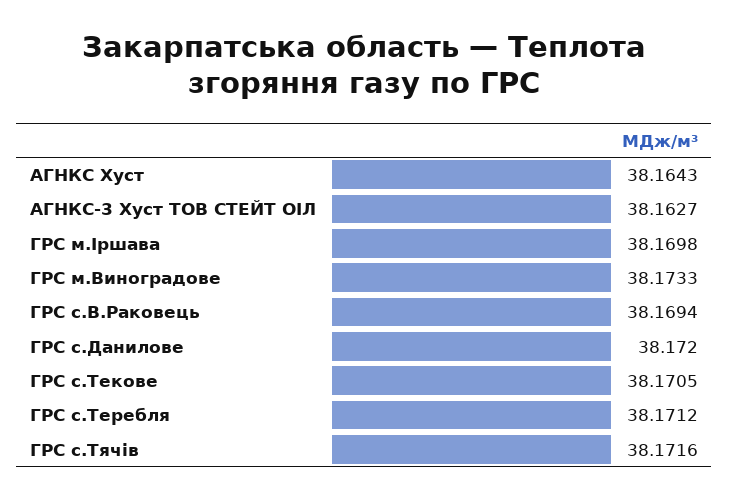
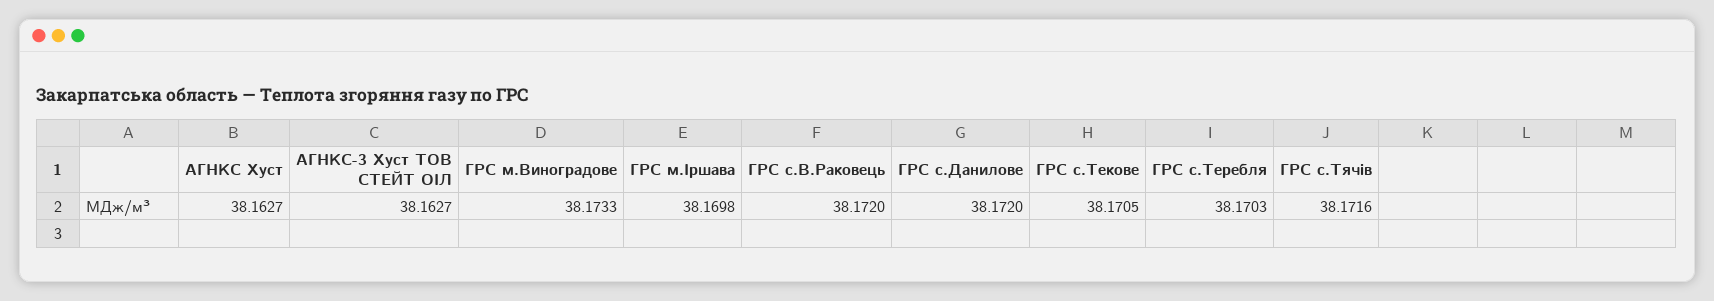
АГНКС Хуст: 38.1643 -> 38.1627
ГРС с.В.Раковець: 38.1694 -> 38.172
ГРС с.Теребля: 38.1712 -> 38.1703

